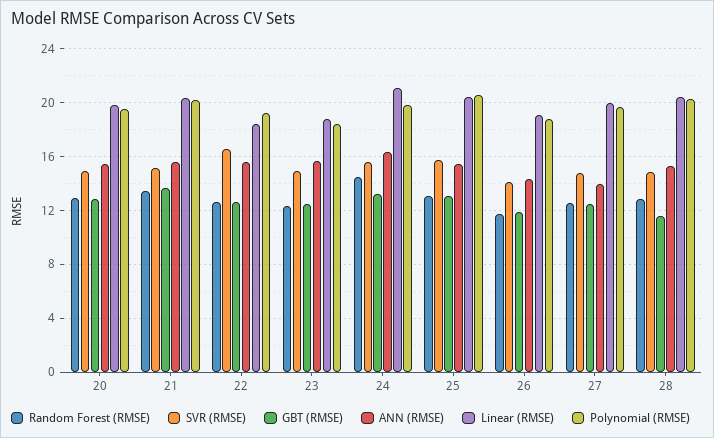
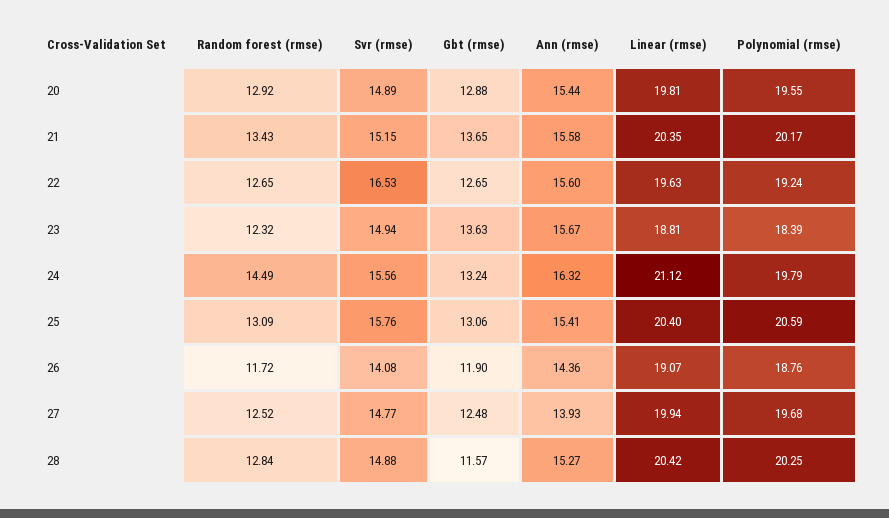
Linear (RMSE), 22: 18.5 -> 19.63
GBT (RMSE), 23: 12.5 -> 13.63

